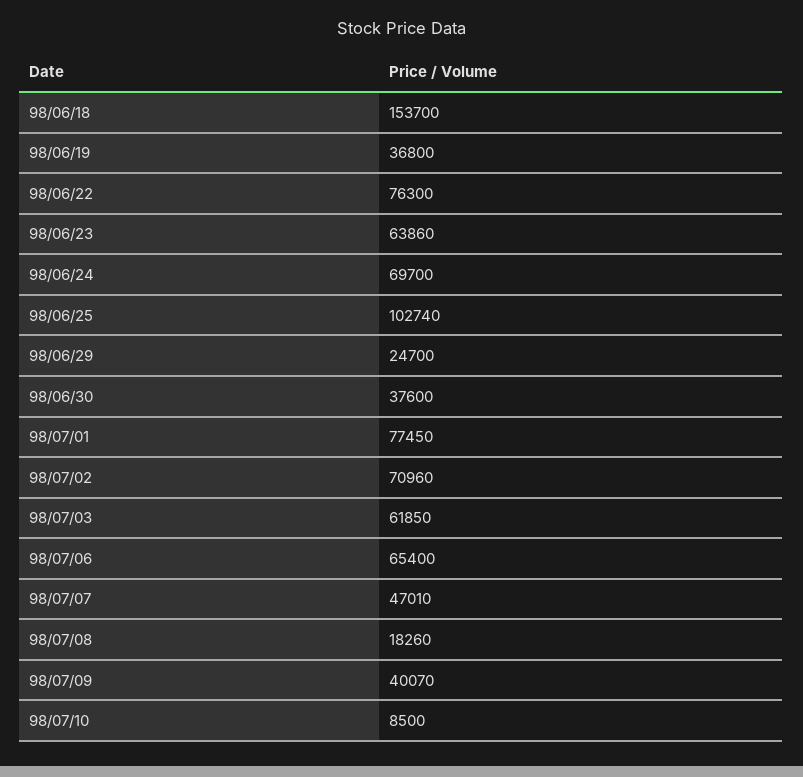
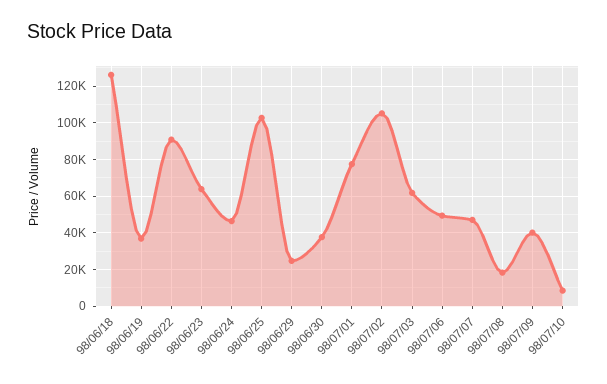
98/06/18: 153700 -> 125000
98/06/22: 76300 -> 90000
98/06/24: 69700 -> 45000
98/07/02: 70960 -> 105000
98/07/06: 65400 -> 50000

